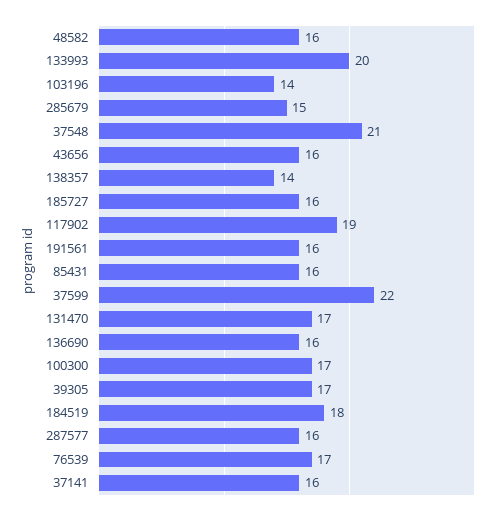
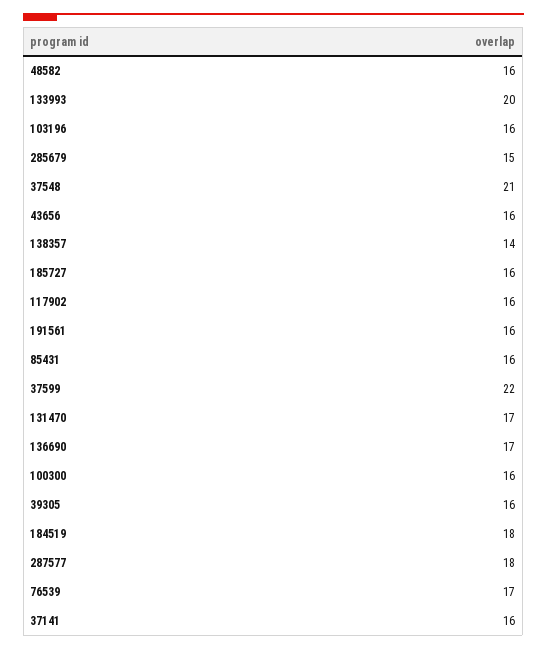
103196: 14 -> 16
117902: 19 -> 16
136690: 16 -> 17
100300: 17 -> 16
39305: 17 -> 16
287577: 16 -> 18

